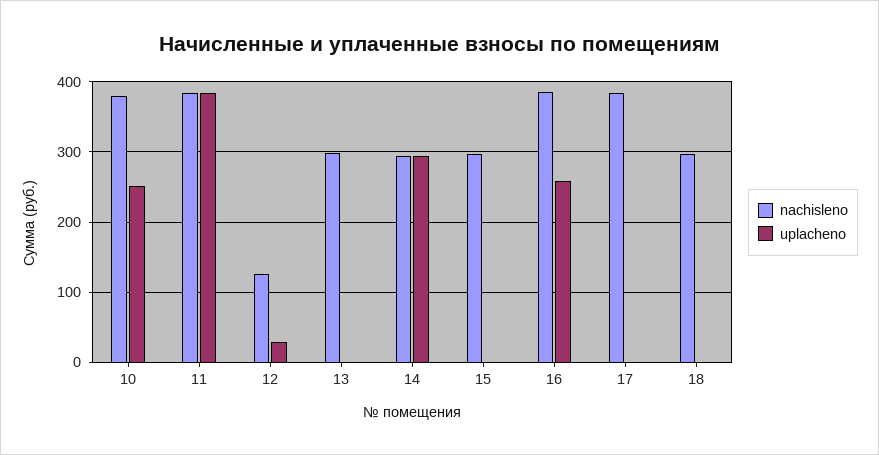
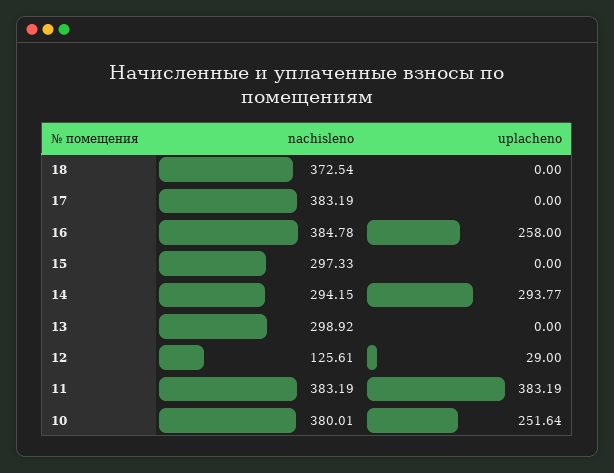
nachisleno, 18: 300 -> 372.54

